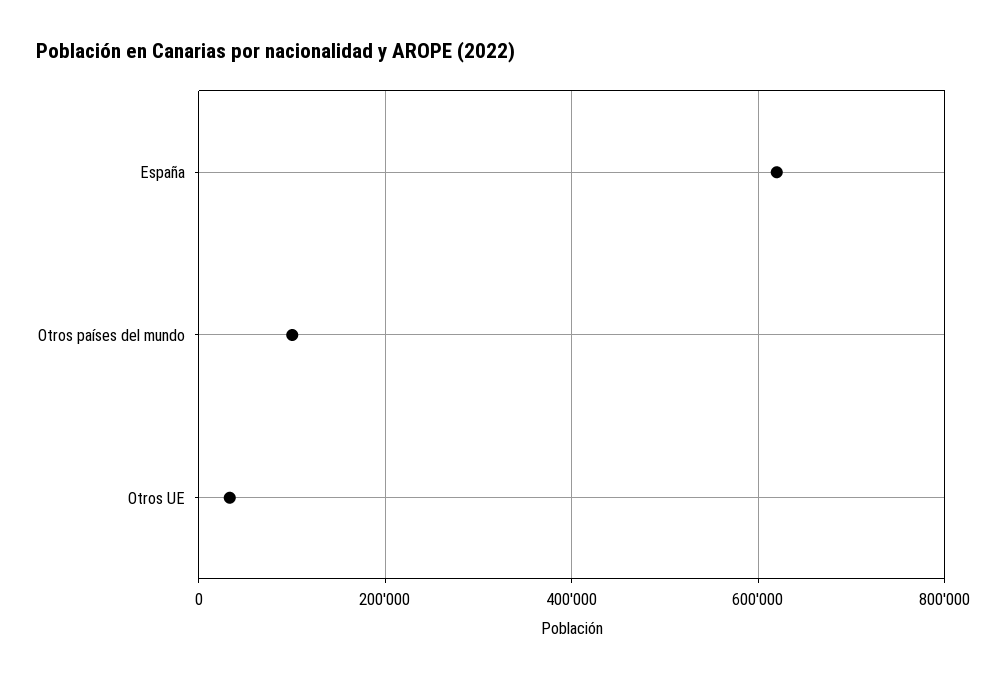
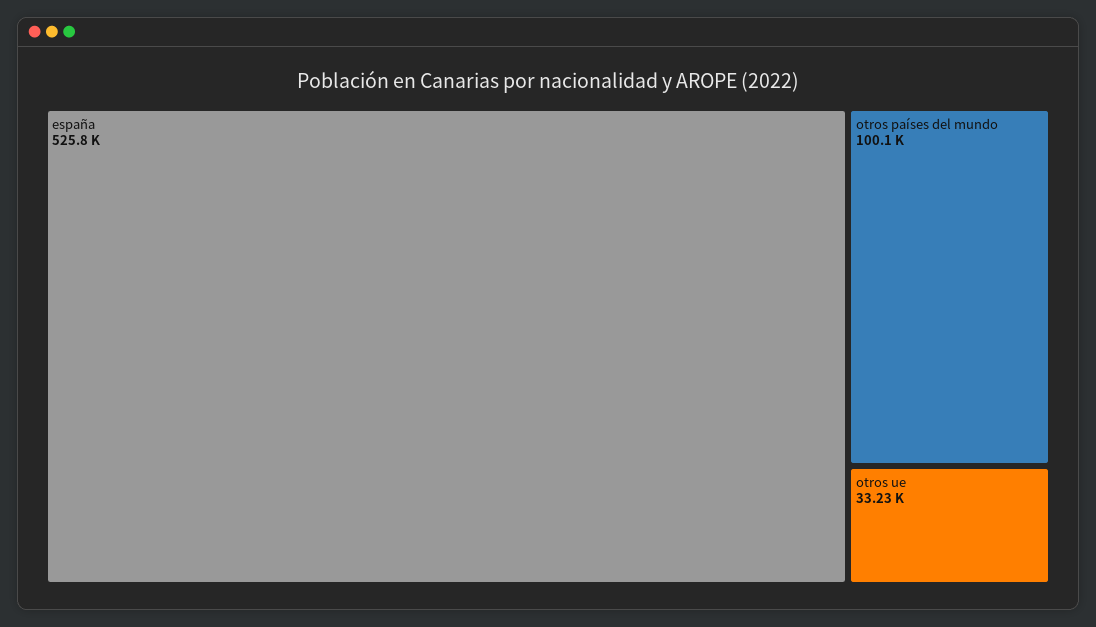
España: 620000 -> 525800

